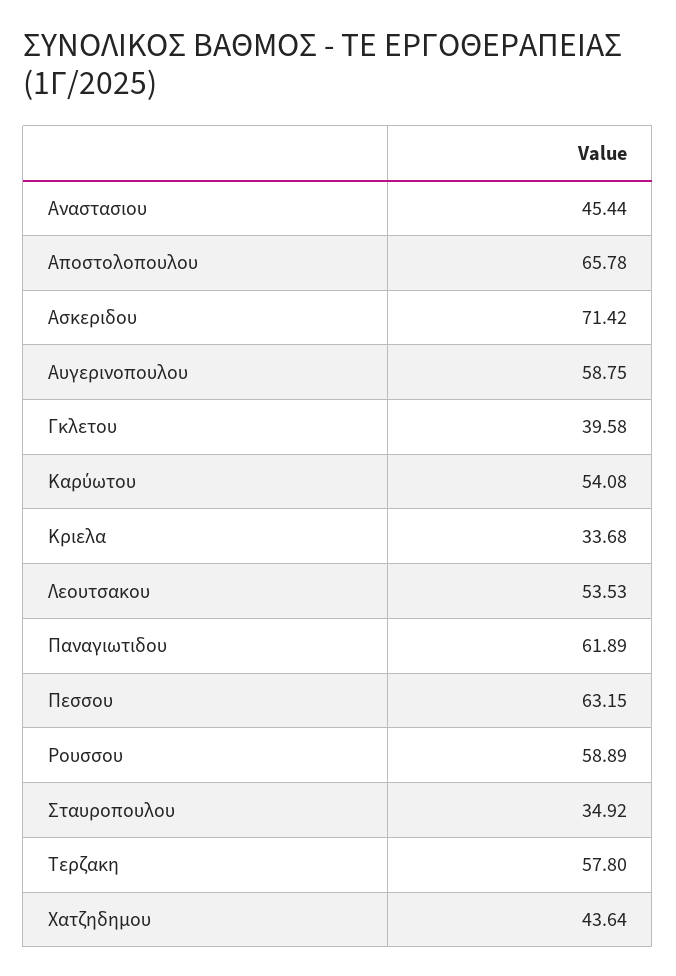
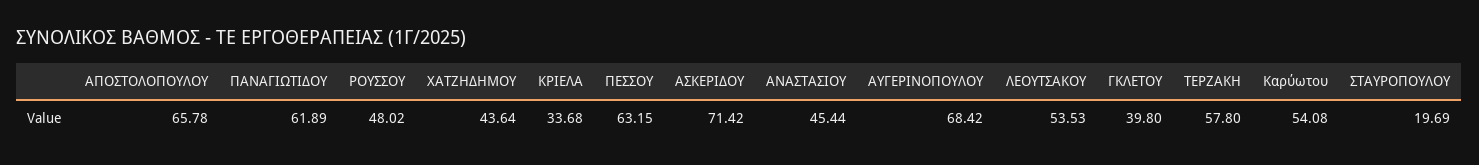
Αυγερινοπουλου: 58.75 -> 68.42
Γκλετου: 39.58 -> 39.8
Ρουσσου: 58.89 -> 48.02
Σταυροπουλου: 34.92 -> 19.69

